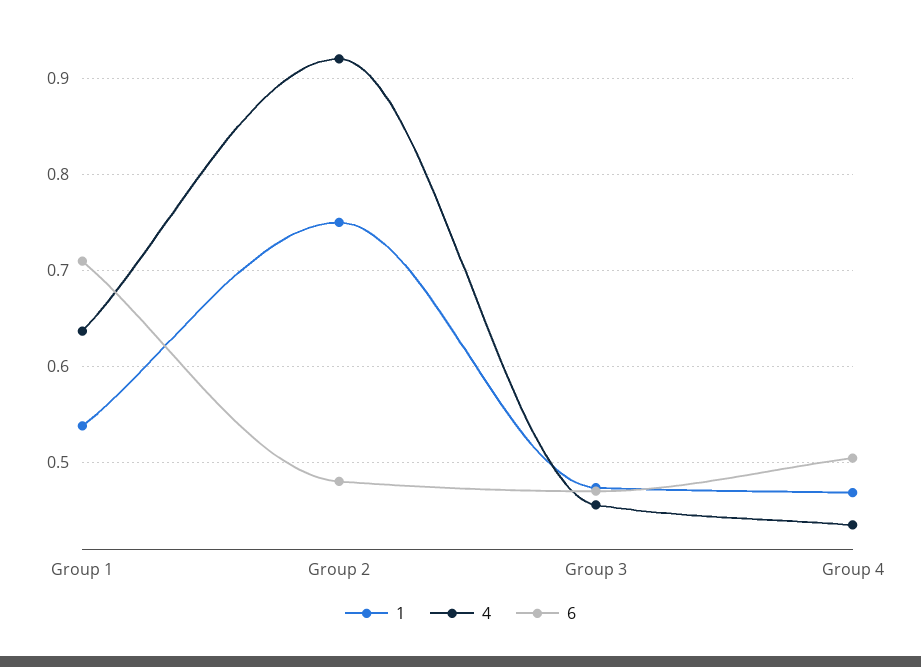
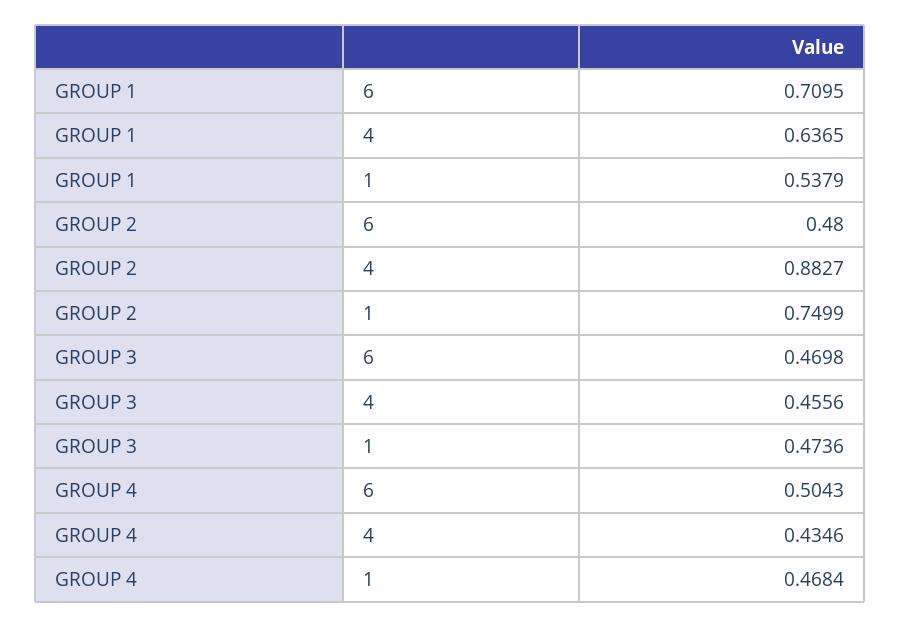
4, Group 2: 0.92 -> 0.8827

